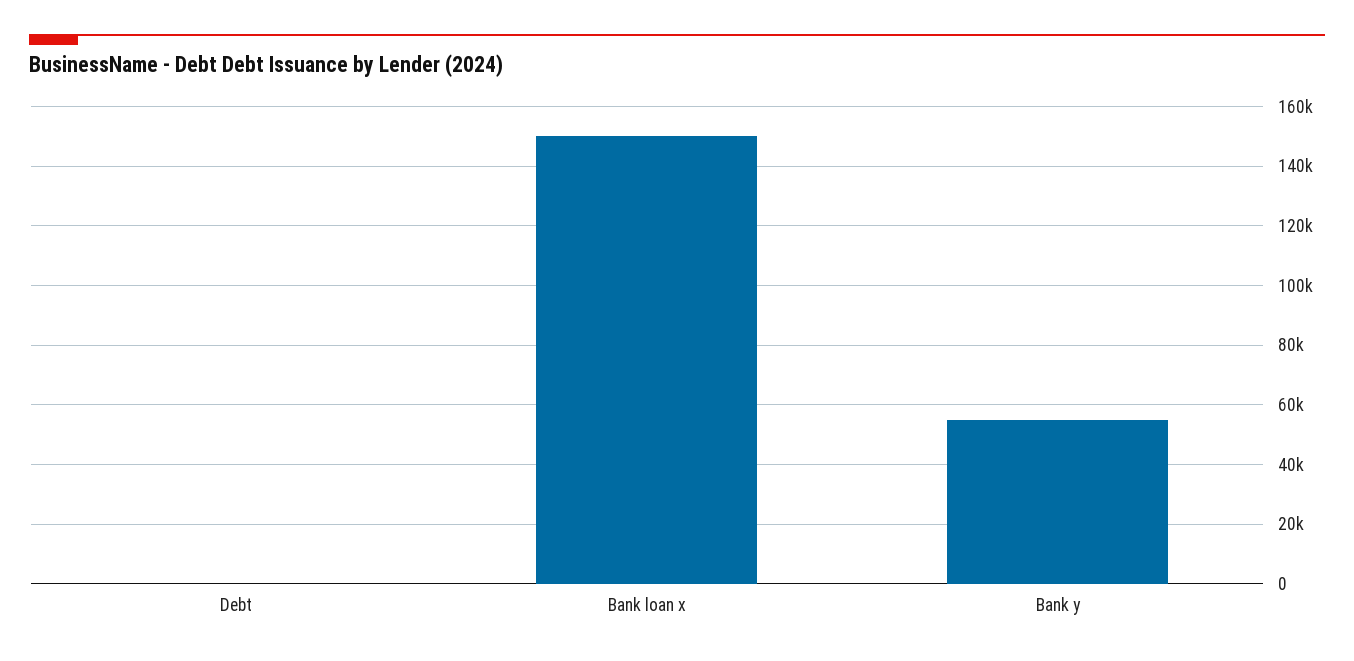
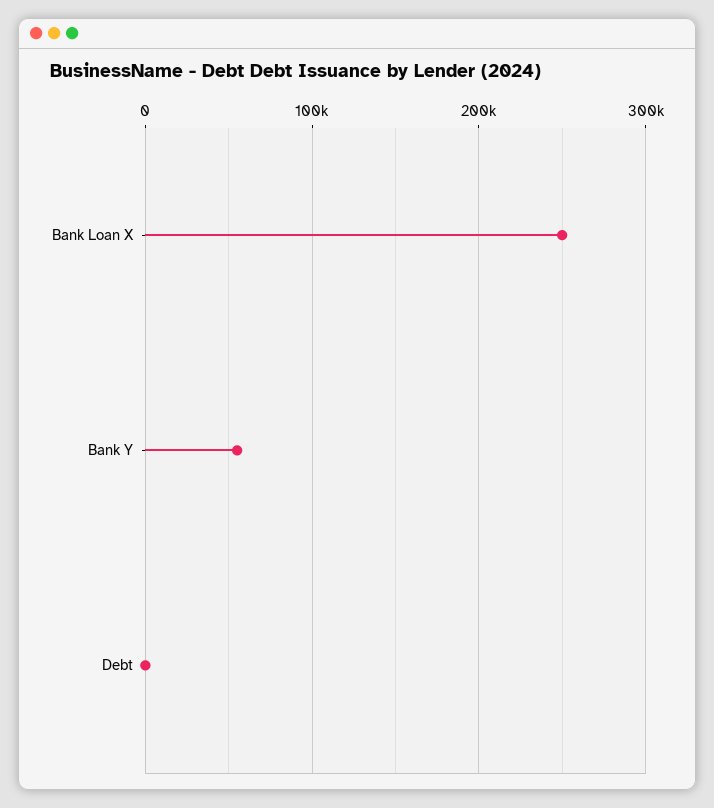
Bank loan x: 150000 -> 250000

